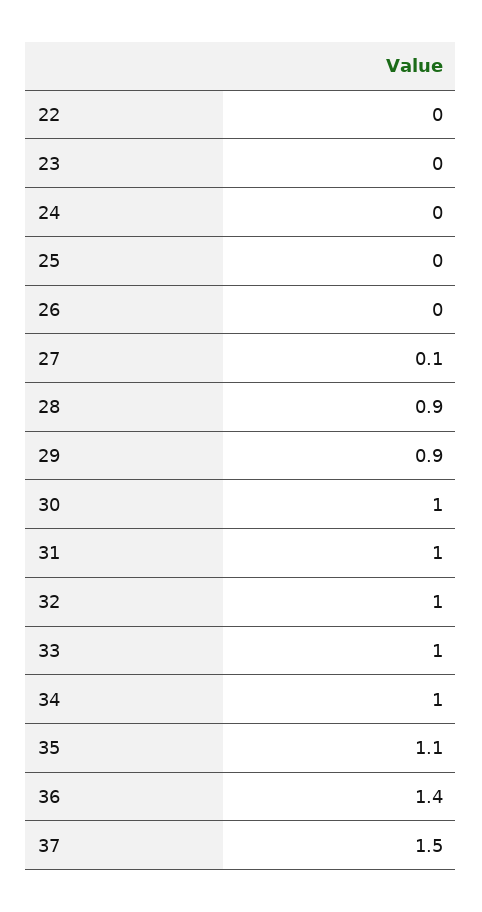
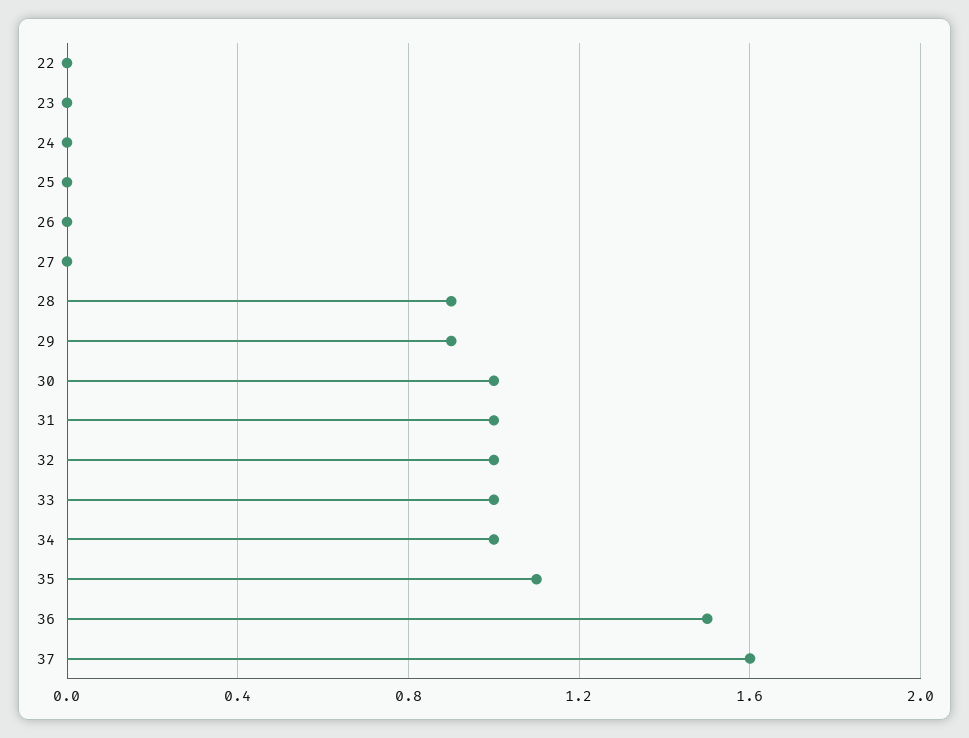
27: 0.1 -> 0
36: 1.4 -> 1.5
37: 1.5 -> 1.6

